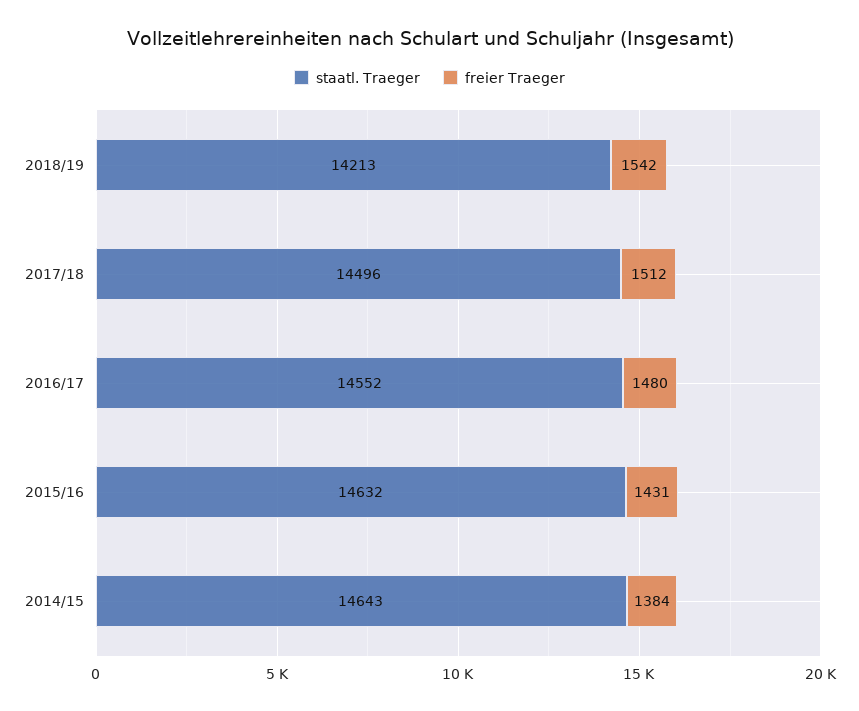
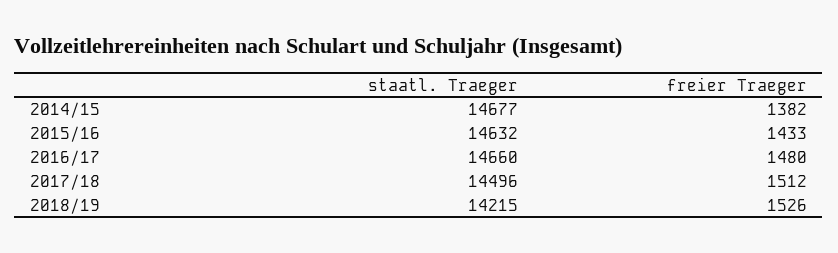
staatl. Traeger, 2018/19: 14213 -> 14215
freier Traeger, 2018/19: 1542 -> 1526
staatl. Traeger, 2016/17: 14552 -> 14660
freier Traeger, 2015/16: 1431 -> 1433
staatl. Traeger, 2014/15: 14643 -> 14677
freier Traeger, 2014/15: 1384 -> 1382

